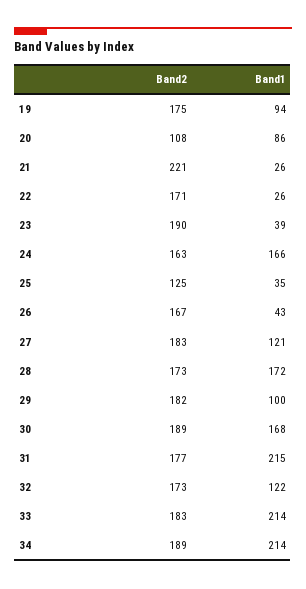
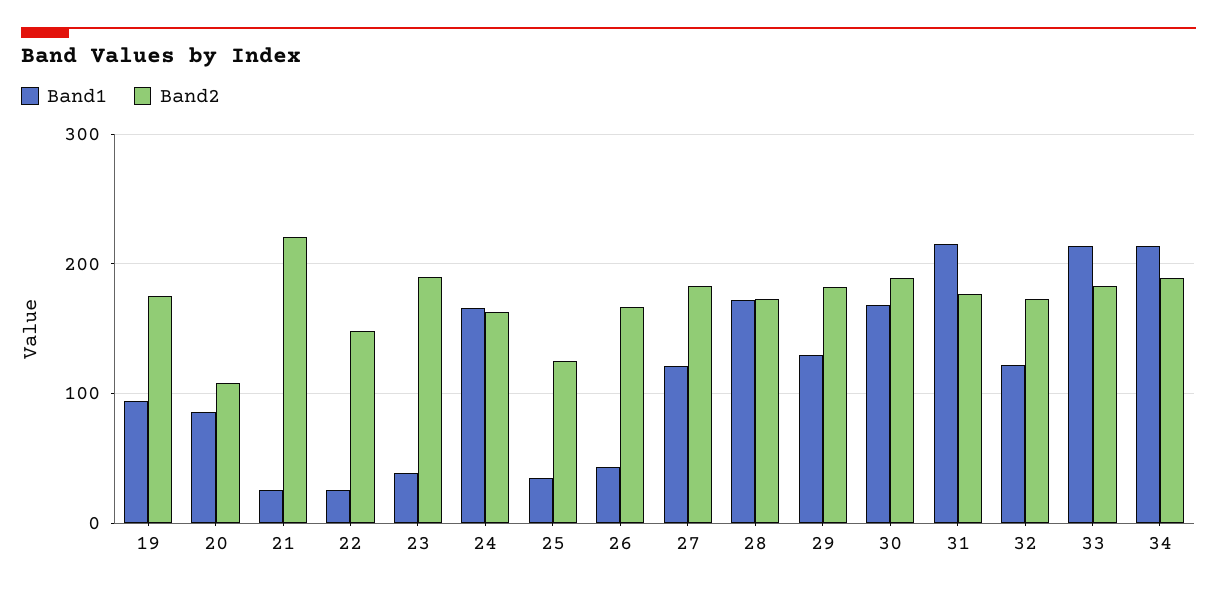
Band2, 22: 171 -> 150
Band1, 29: 100 -> 130

